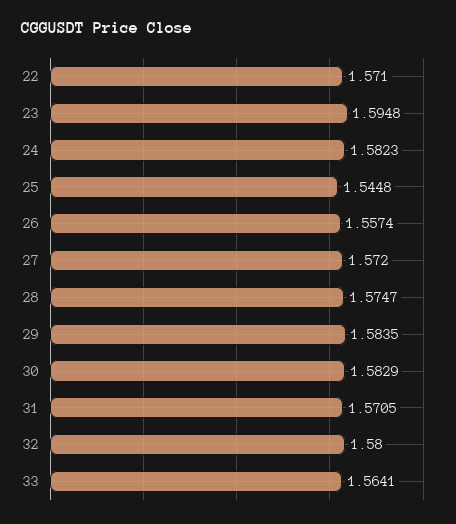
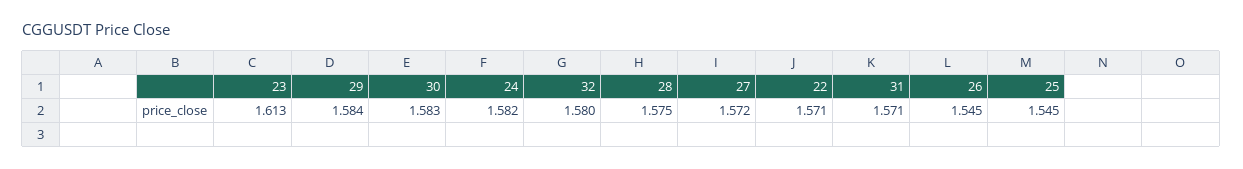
23: 1.5948 -> 1.613
26: 1.5574 -> 1.545
33: 1.5641 -> none

